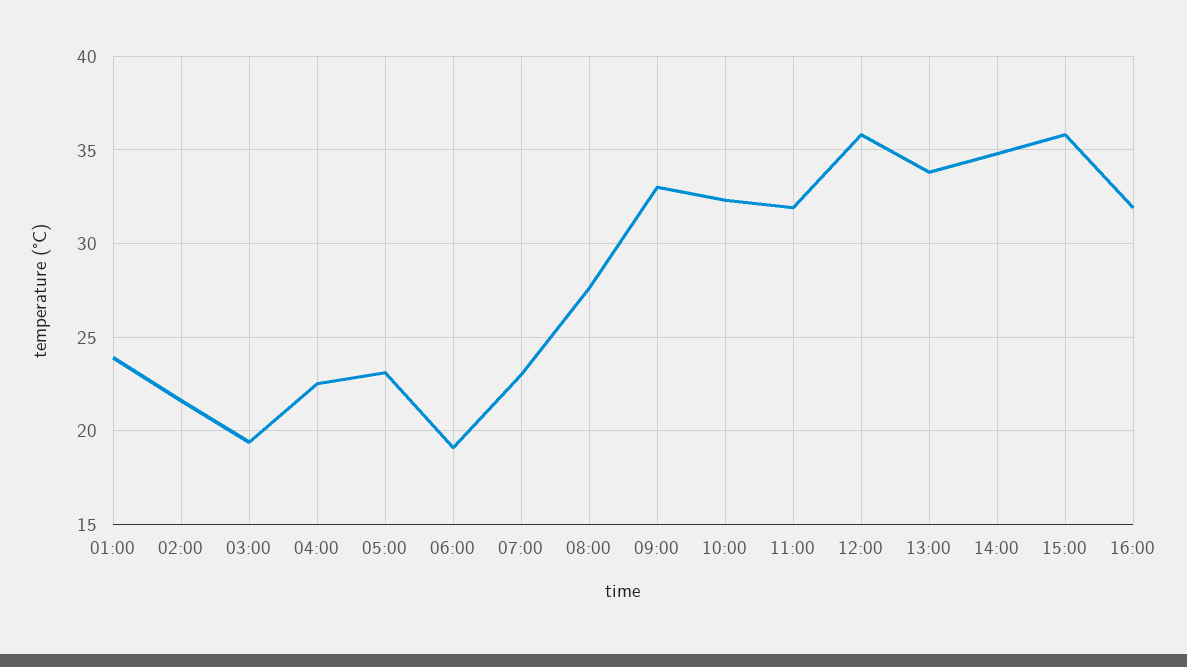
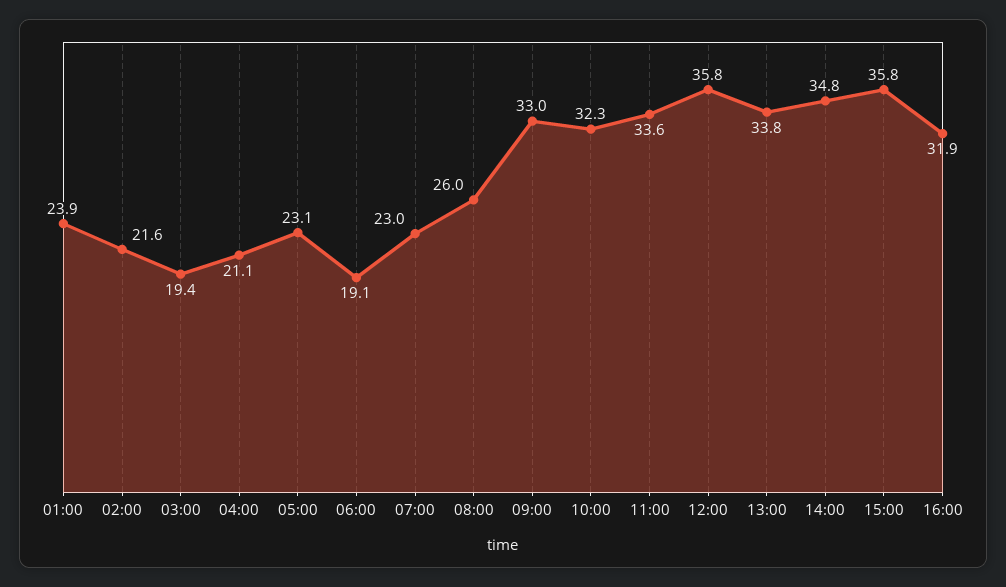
04:00: 22.5 -> 21.1
08:00: 27.5 -> 26
11:00: 32 -> 33.6

